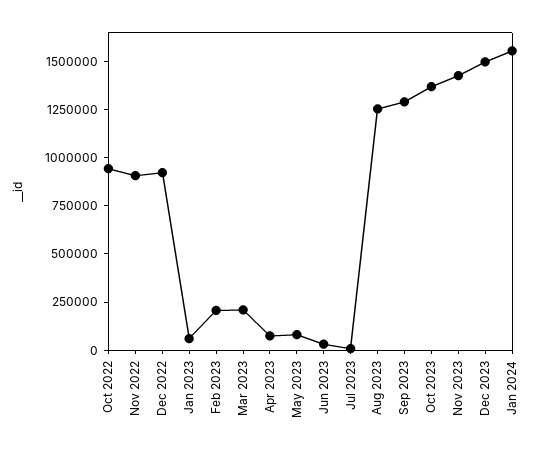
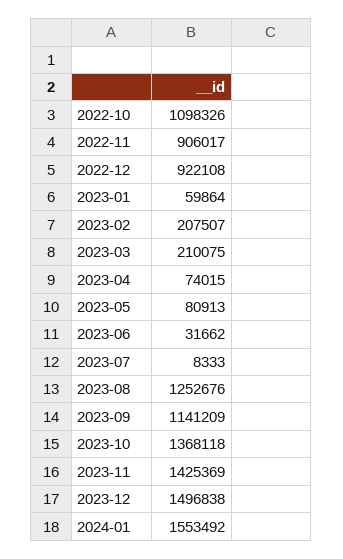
Oct 2022: 950000 -> 1098326
Sep 2023: 1300000 -> 1141209

